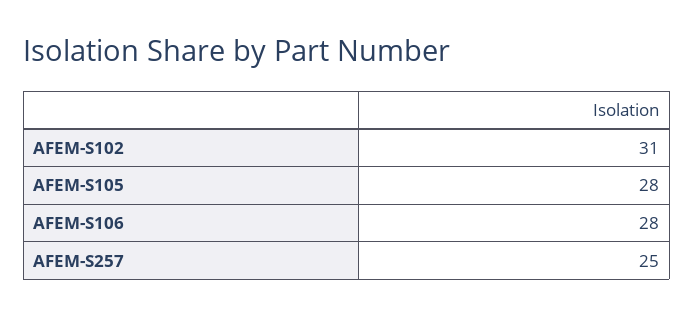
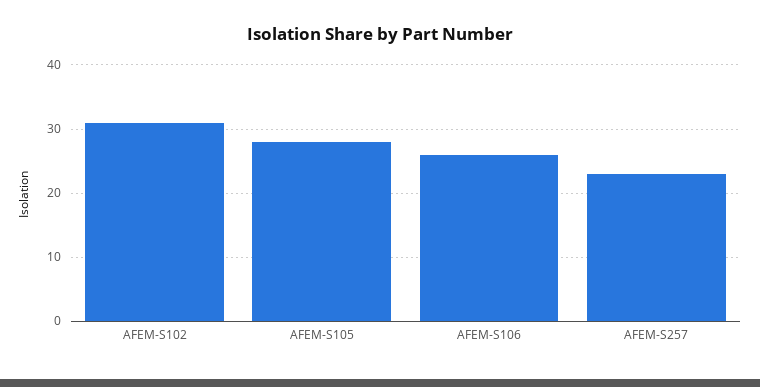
AFEM-S106: 28 -> 26
AFEM-S257: 25 -> 23

